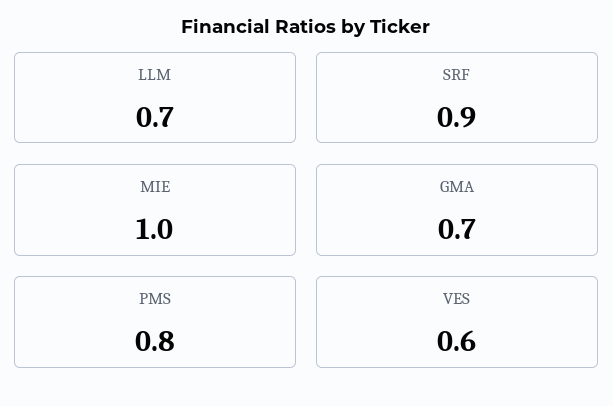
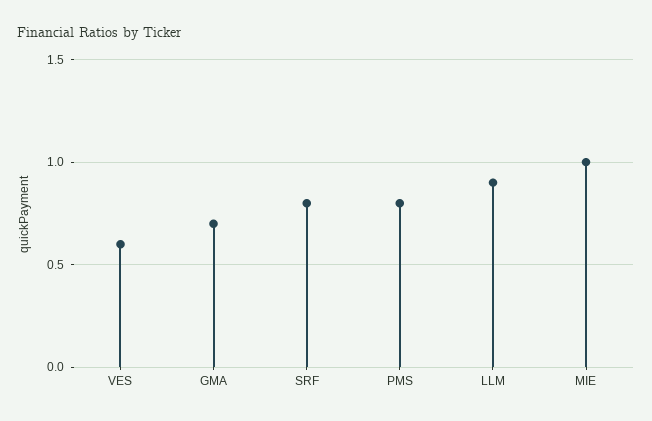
LLM: 0.7 -> 0.9
SRF: 0.9 -> 0.8

